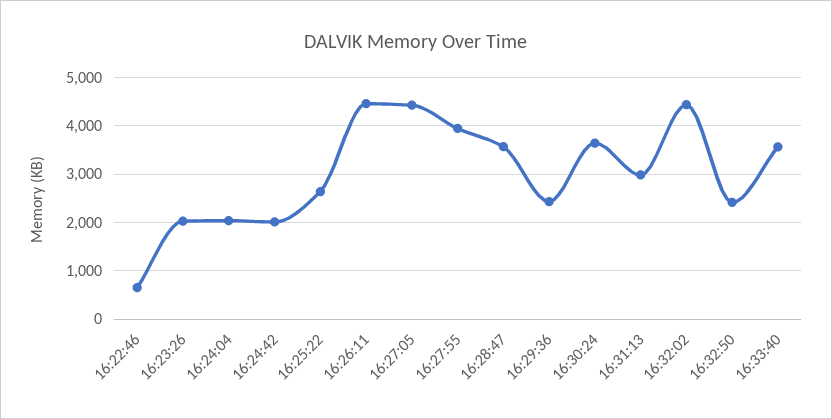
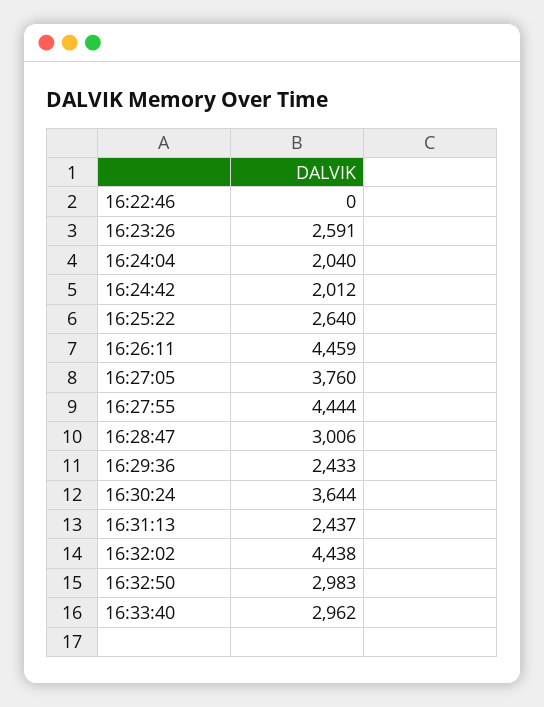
16:22:46: 600 -> 0
16:23:26: 2000 -> 2591
16:27:05: 4400 -> 3760
16:27:55: 4000 -> 4444
16:28:47: 3600 -> 3006
16:31:13: 3000 -> 2437
16:32:50: 2400 -> 2983
16:33:40: 3600 -> 2962

